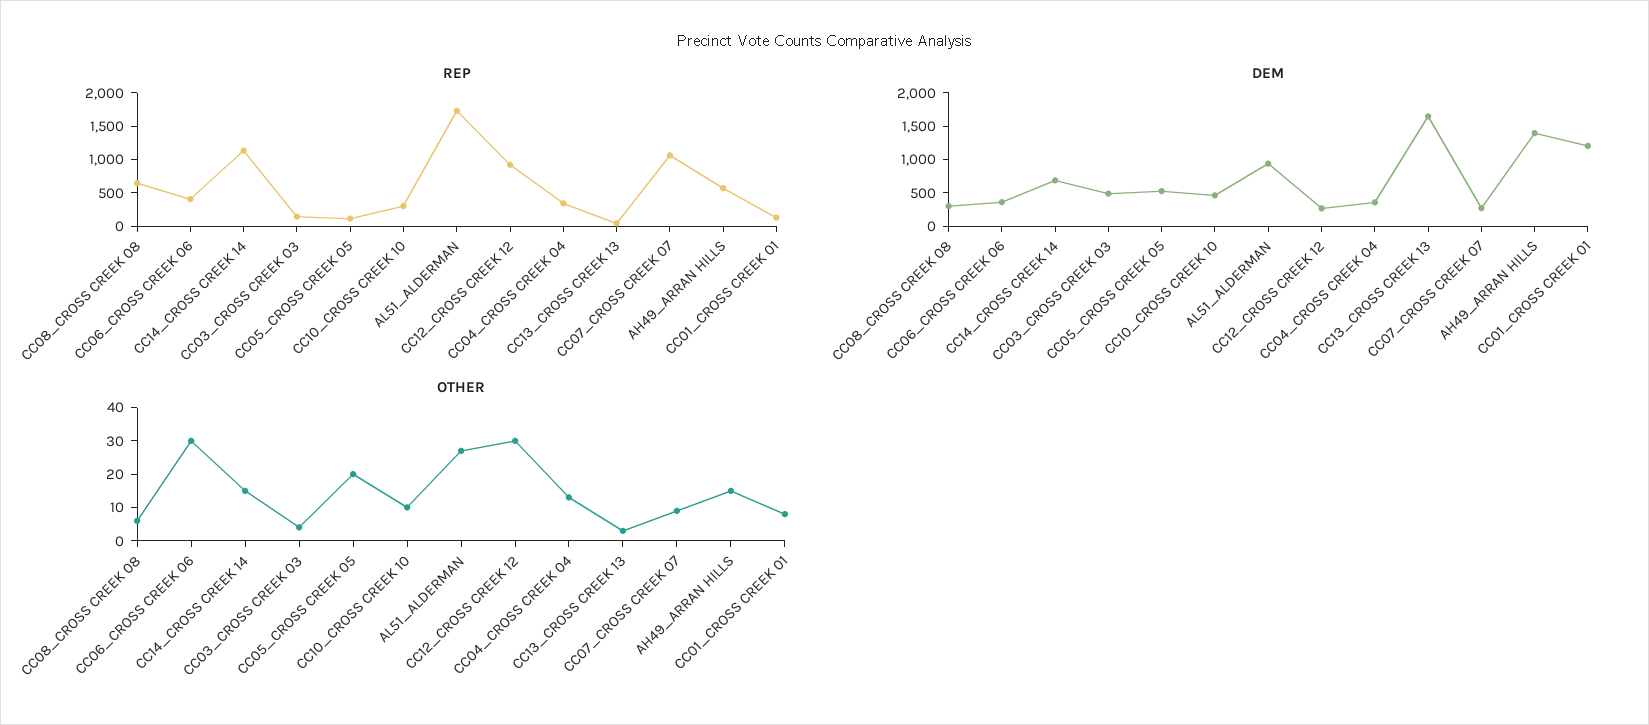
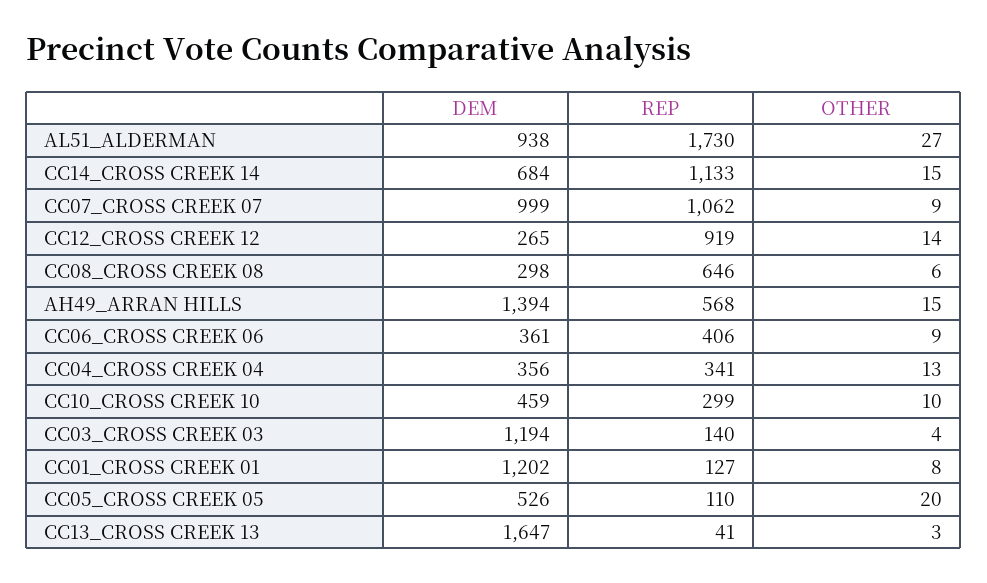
DEM, CC03_CROSS CREEK 03: 500 -> 1194
DEM, CC07_CROSS CREEK 07: 250 -> 999
OTHER, CC06_CROSS CREEK 06: 30 -> 9
OTHER, CC12_CROSS CREEK 12: 30 -> 14

